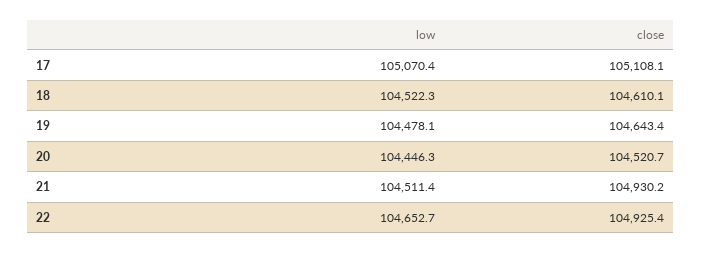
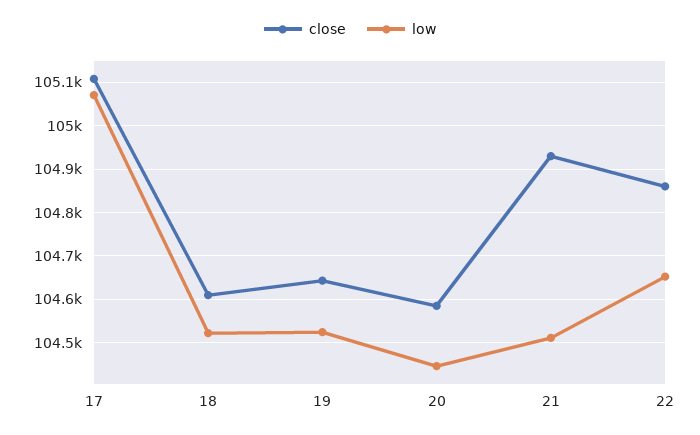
low, 19: 104478.1 -> 104520
close, 20: 104520.7 -> 104580
close, 22: 104925.4 -> 104860

